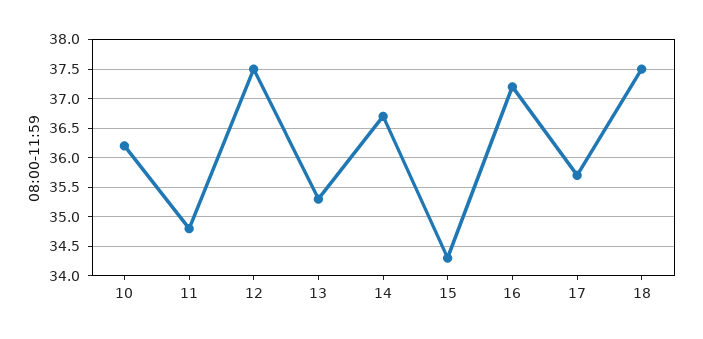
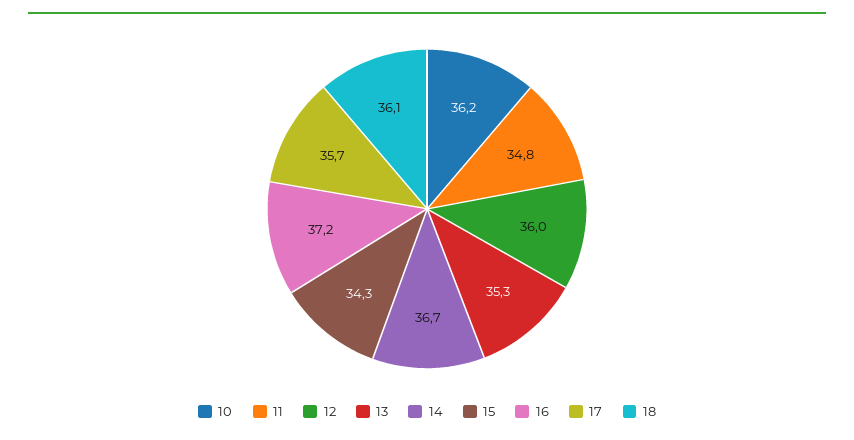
12: 37.5 -> 36
18: 37.5 -> 36.1

